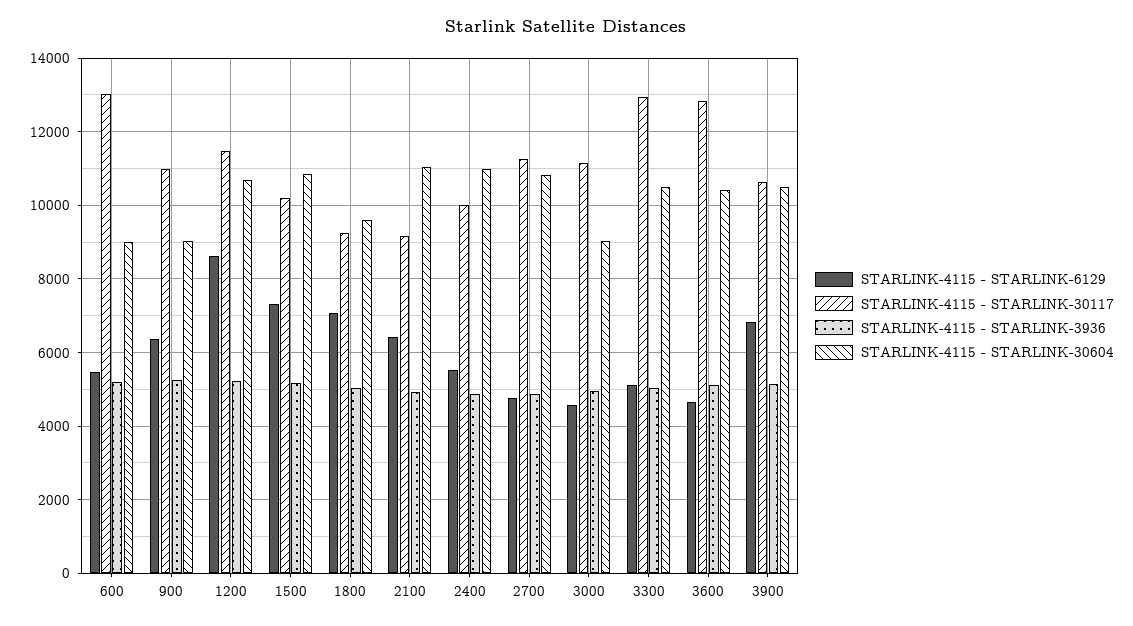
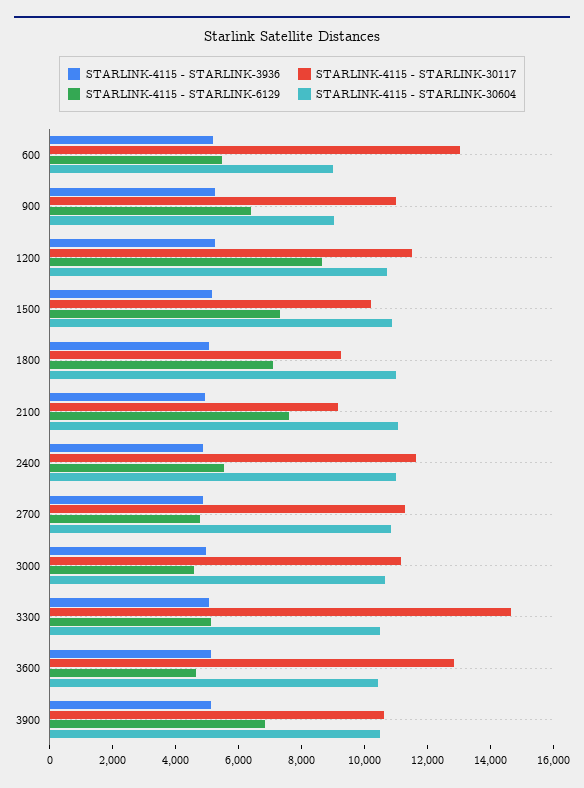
STARLINK-4115 - STARLINK-30604, 1800: 9600 -> 11000
STARLINK-4115 - STARLINK-6129, 2100: 6400 -> 7500
STARLINK-4115 - STARLINK-30117, 2400: 10000 -> 11500
STARLINK-4115 - STARLINK-30604, 3000: 9000 -> 10500
STARLINK-4115 - STARLINK-30117, 3300: 13000 -> 14500

